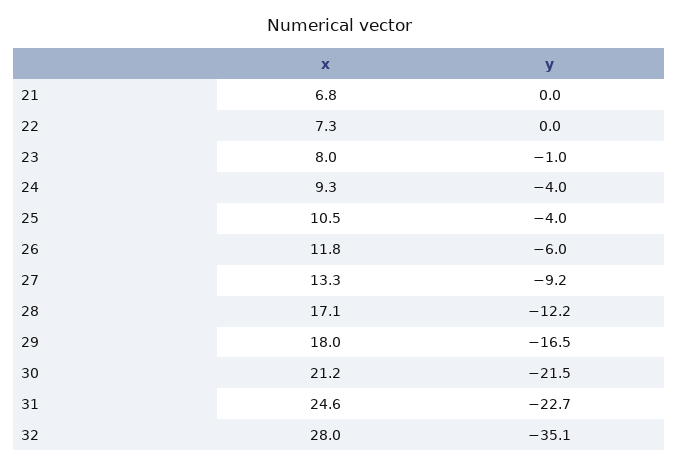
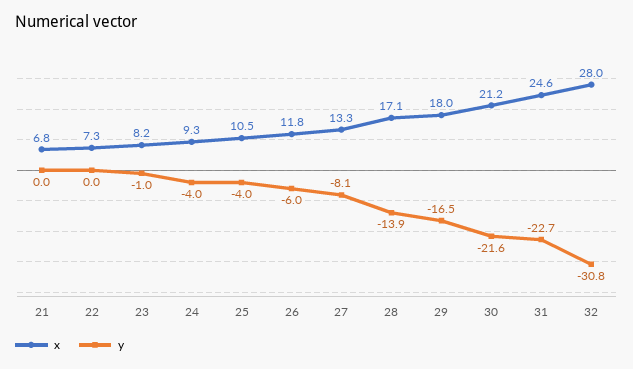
x, 23: 8 -> 8.2
y, 27: -9.2 -> -8.1
y, 28: -12.2 -> -13.9
y, 30: -21.5 -> -21.6
y, 32: -35.1 -> -30.8

